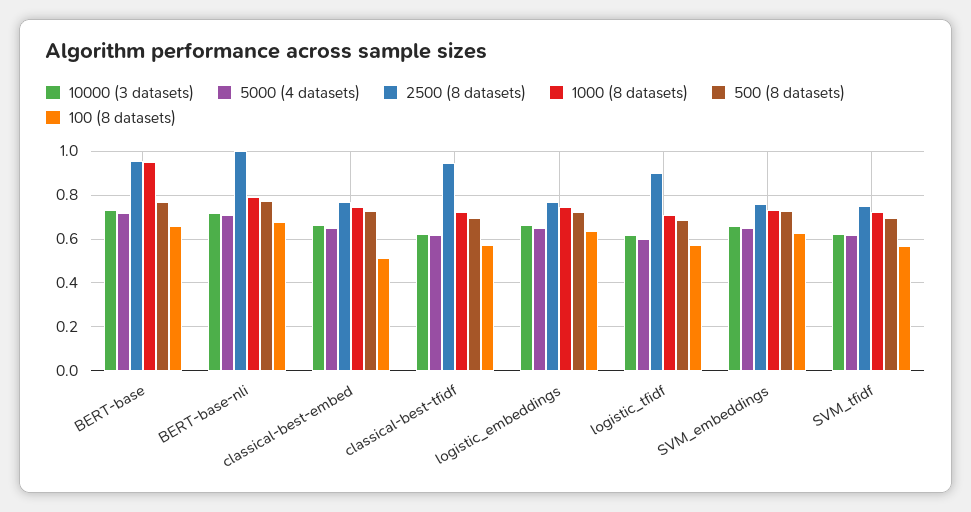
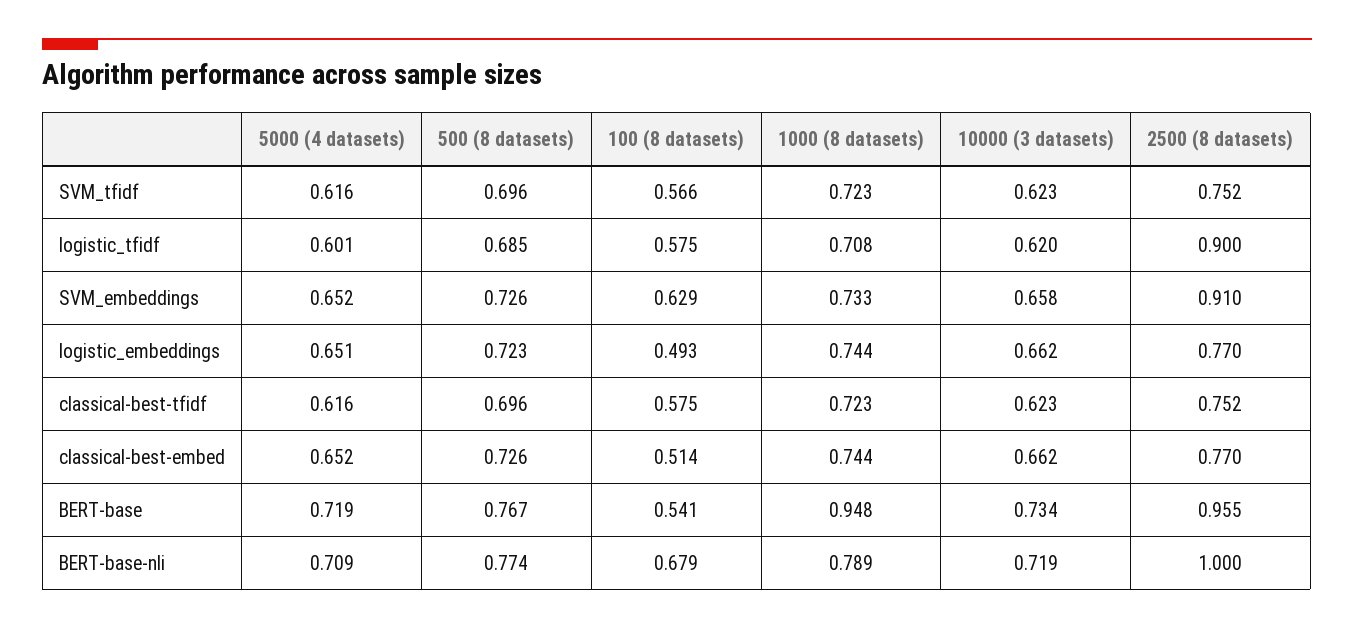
100 (8 datasets), BERT-base: 0.65 -> 0.541
2500 (8 datasets), classical-best-tfidf: 0.95 -> 0.752
100 (8 datasets), logistic_embeddings: 0.65 -> 0.493
2500 (8 datasets), SVM_embeddings: 0.75 -> 0.91

